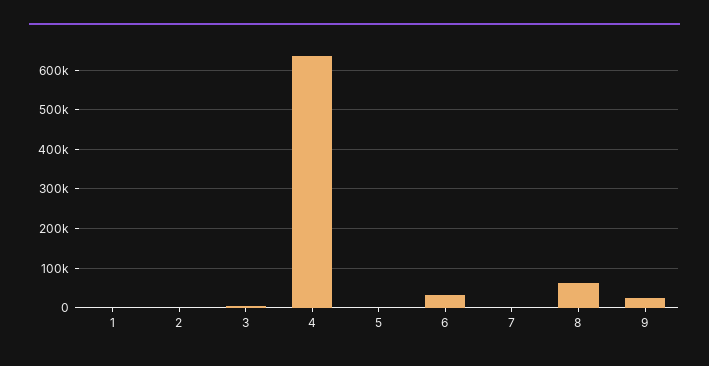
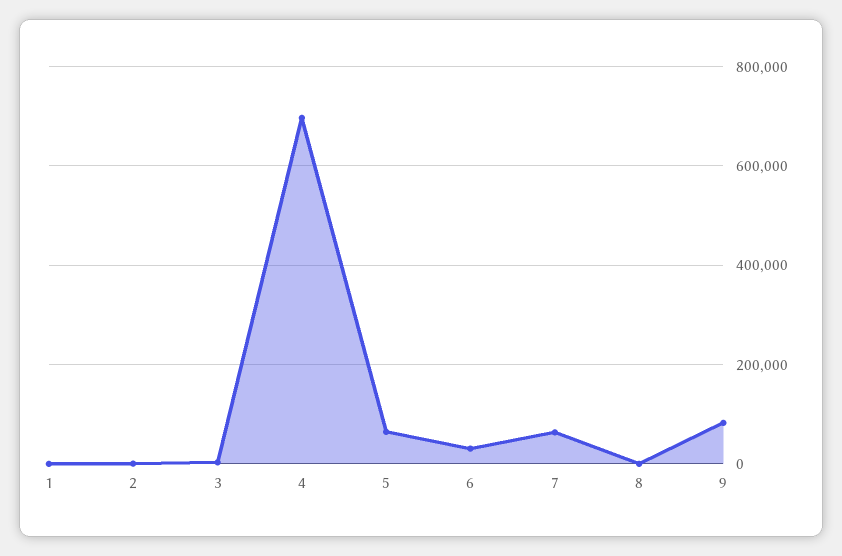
4: 640000 -> 700000
5: 0 -> 60000
7: 0 -> 60000
8: 60000 -> 0
9: 20000 -> 80000

